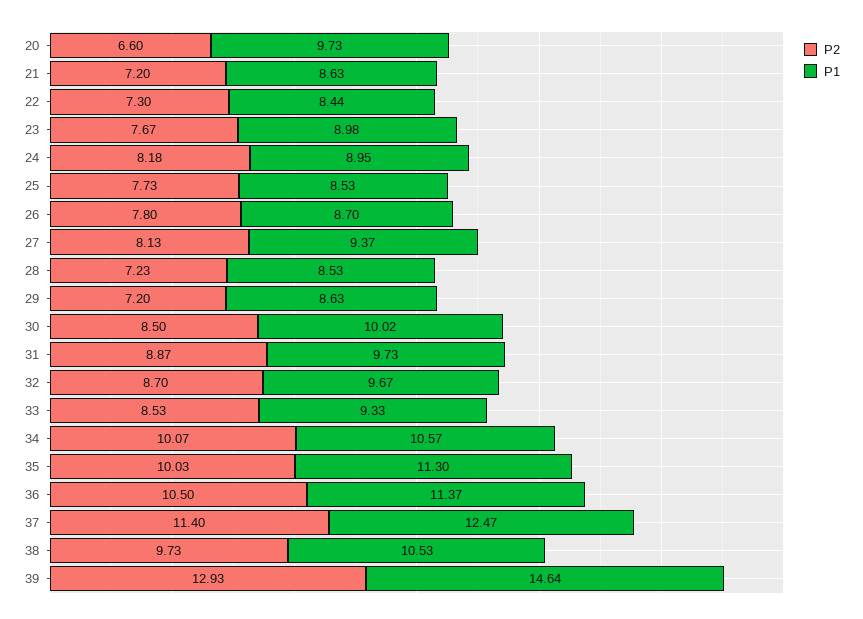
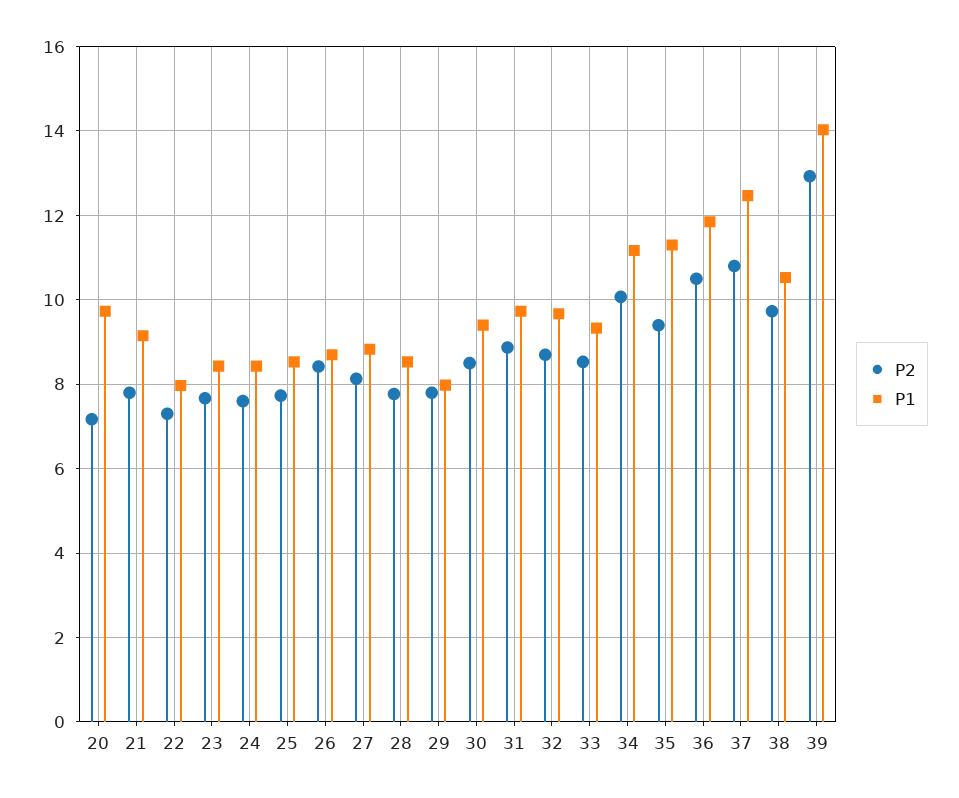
P2, 20: 6.6 -> 7.2
P2, 21: 7.2 -> 7.8
P1, 21: 8.63 -> 9.2
P1, 22: 8.44 -> 8
P1, 23: 8.98 -> 8.4
P2, 24: 8.18 -> 7.6
P1, 24: 8.95 -> 8.4
P2, 26: 7.8 -> 8.4
P1, 27: 9.37 -> 8.8
P2, 28: 7.23 -> 7.8
P2, 29: 7.2 -> 7.8
P1, 29: 8.63 -> 8
P1, 30: 10.02 -> 9.4
P1, 34: 10.57 -> 11.2
P2, 35: 10.03 -> 9.4
P1, 36: 11.37 -> 11.8
P2, 37: 11.4 -> 10.8
P1, 39: 14.64 -> 14

